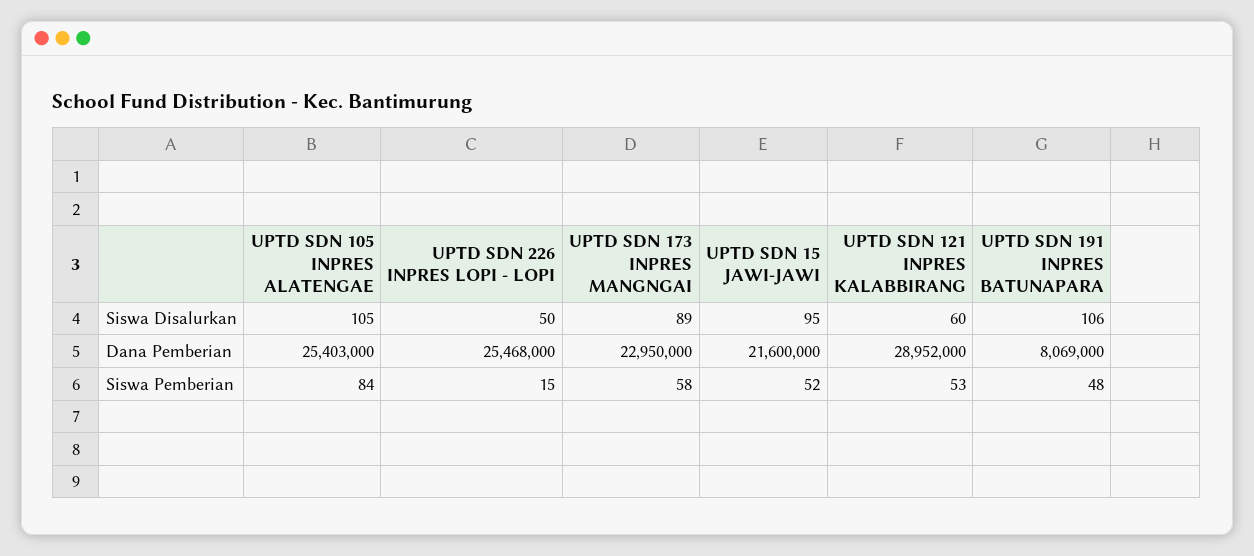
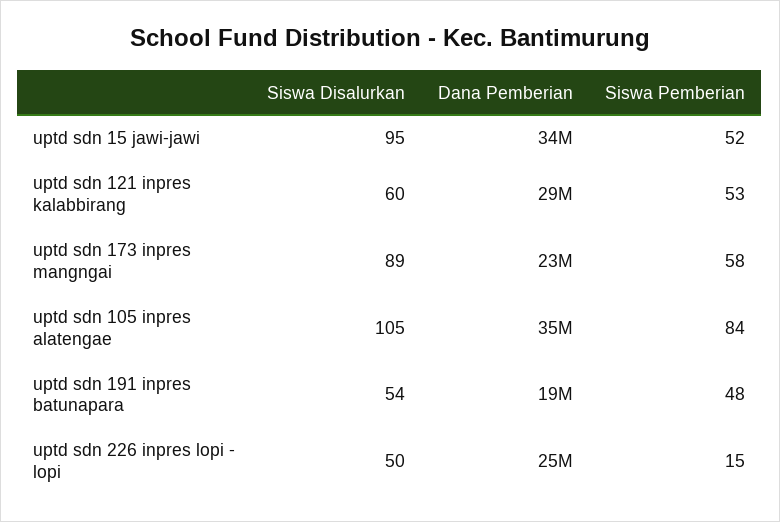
UPTD SDN 191 INPRES BATUNAPARA, Siswa Disalurkan: 106 -> 54
UPTD SDN 105 INPRES ALATENGAE, Dana Pemberian: 25403000 -> 35000000
UPTD SDN 15 JAWI-JAWI, Dana Pemberian: 21600000 -> 34000000
UPTD SDN 191 INPRES BATUNAPARA, Dana Pemberian: 8069000 -> 19000000

